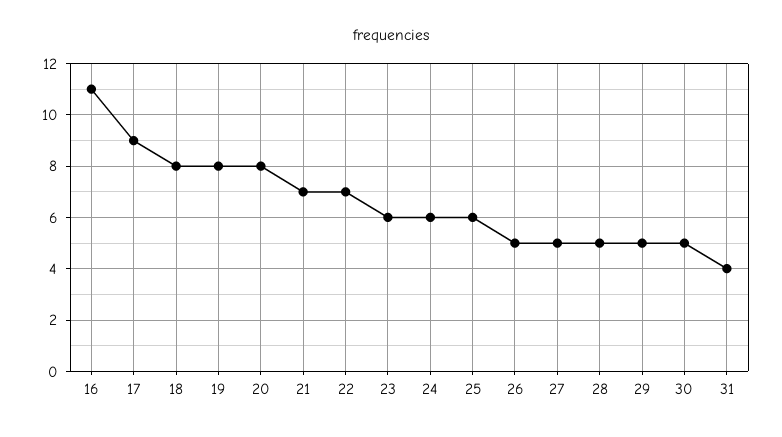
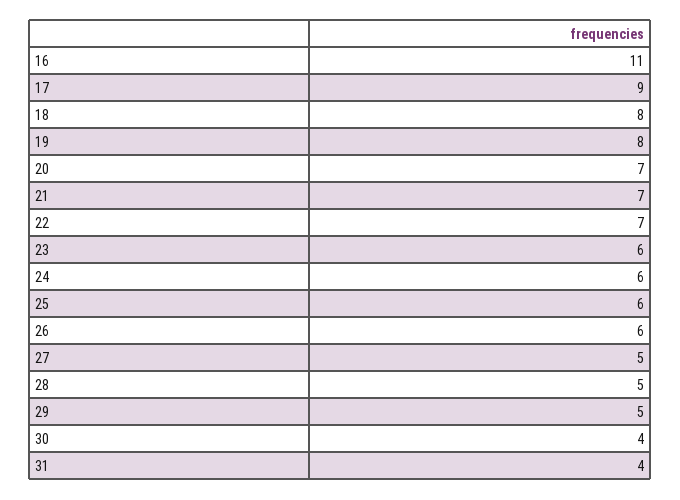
20: 8 -> 7
26: 5 -> 6
30: 5 -> 4

